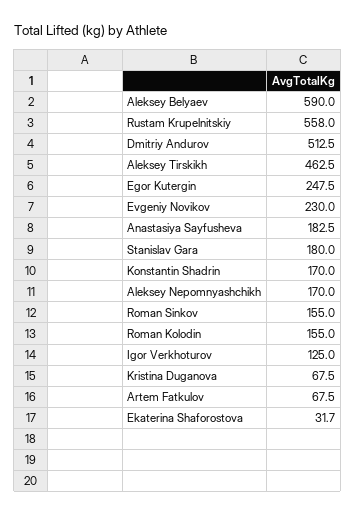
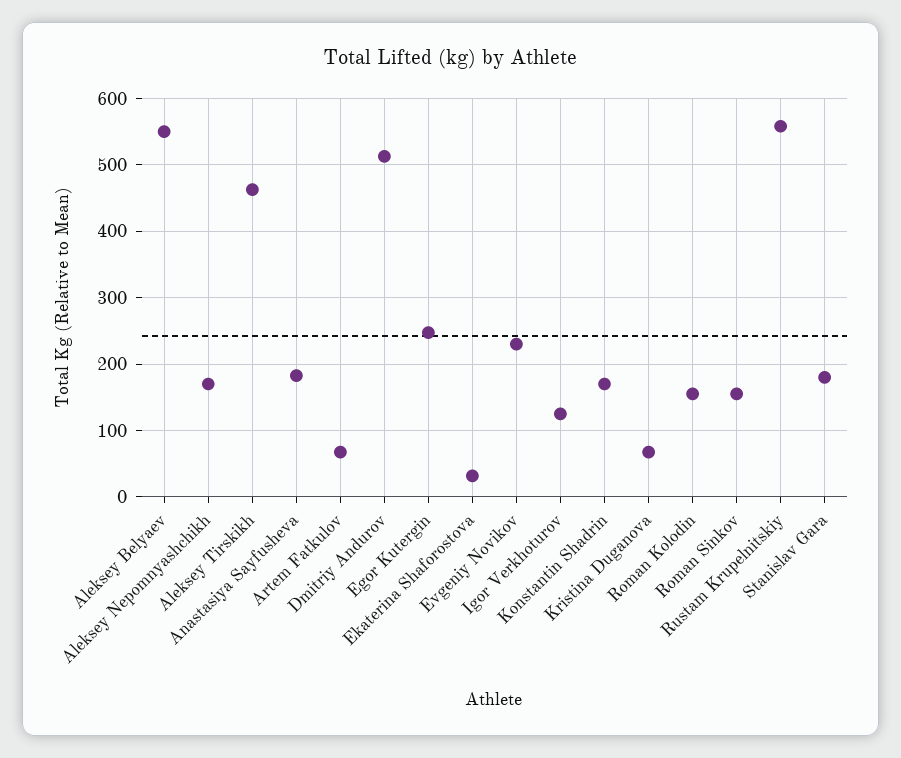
Aleksey Belyaev: 590 -> 550

